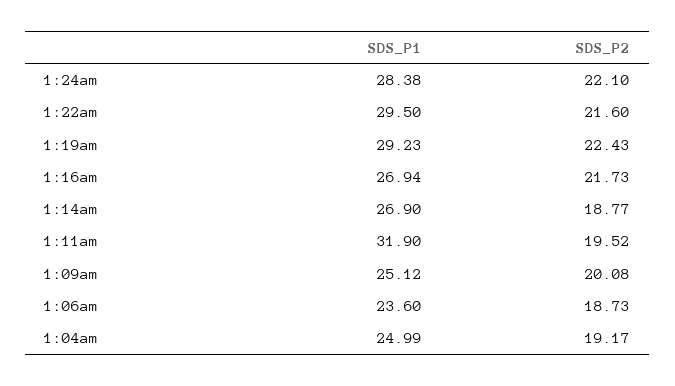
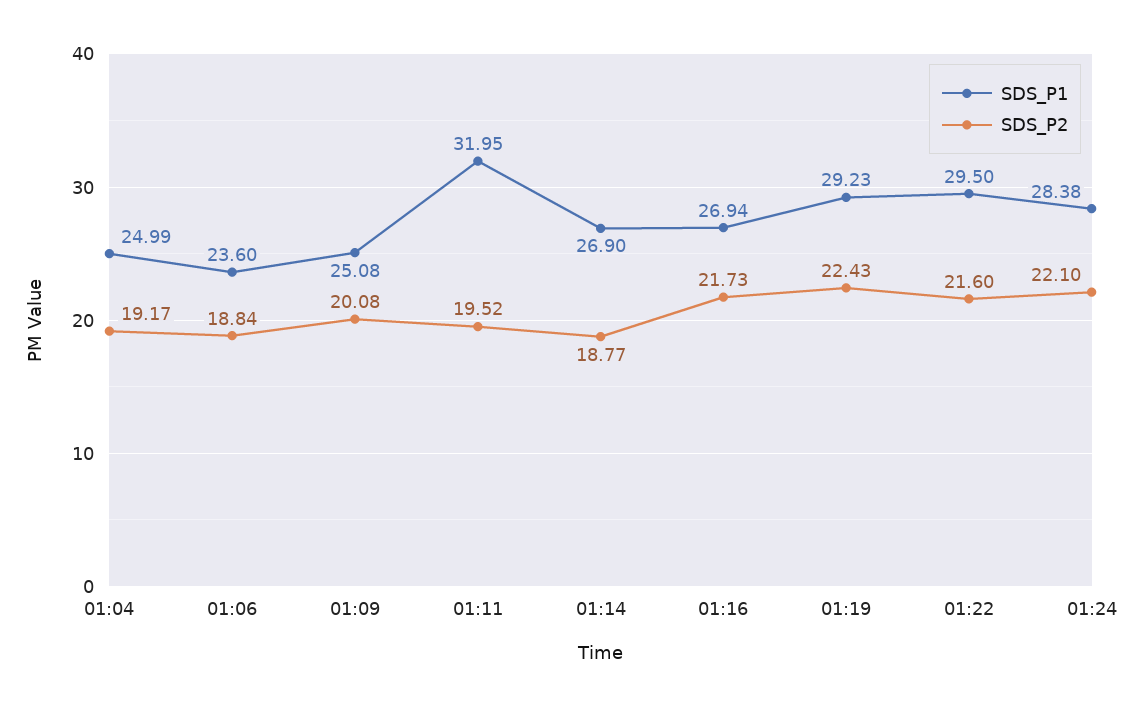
SDS_P1, 1:11am: 31.9 -> 31.95
SDS_P1, 1:09am: 25.12 -> 25.08
SDS_P2, 1:06am: 18.73 -> 18.84

